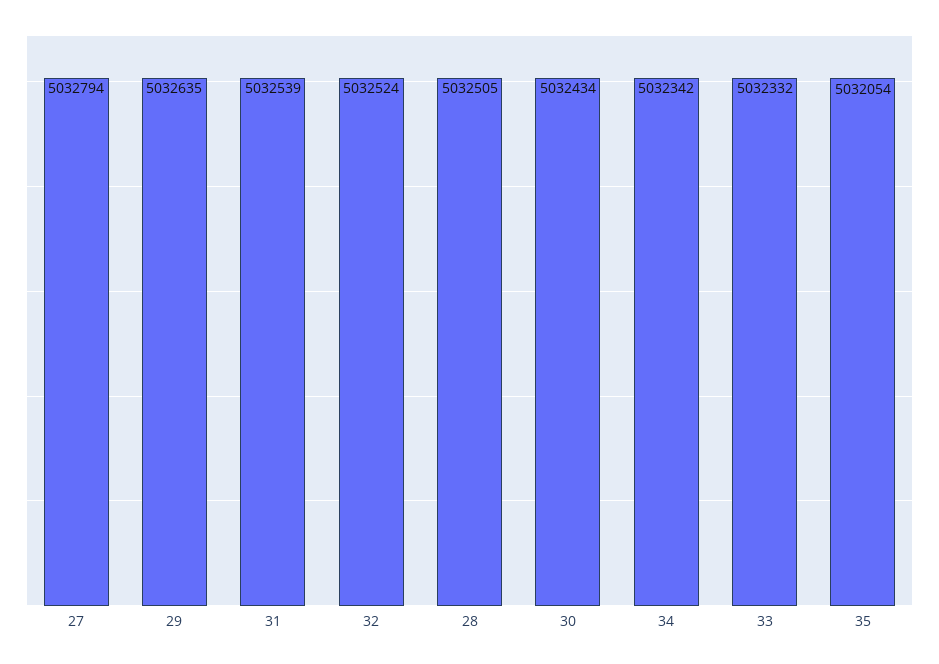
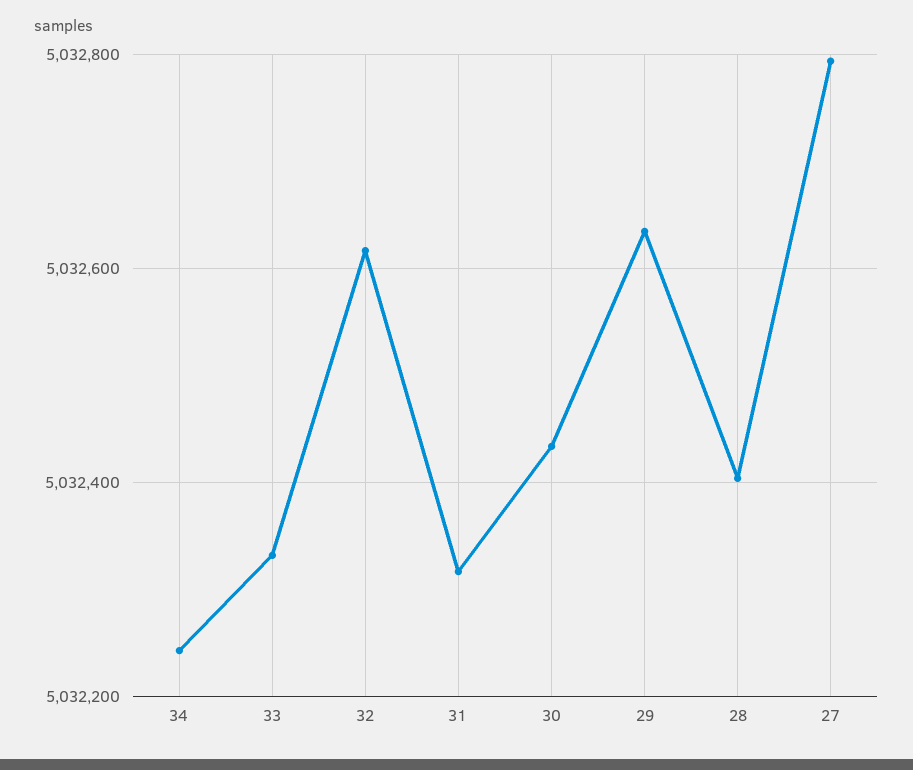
31: 5032539 -> 5032320
32: 5032524 -> 5032620
28: 5032505 -> 5032400
34: 5032342 -> 5032240
35: 5032054 -> none

